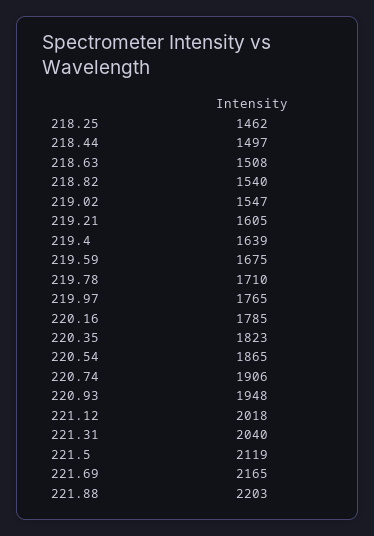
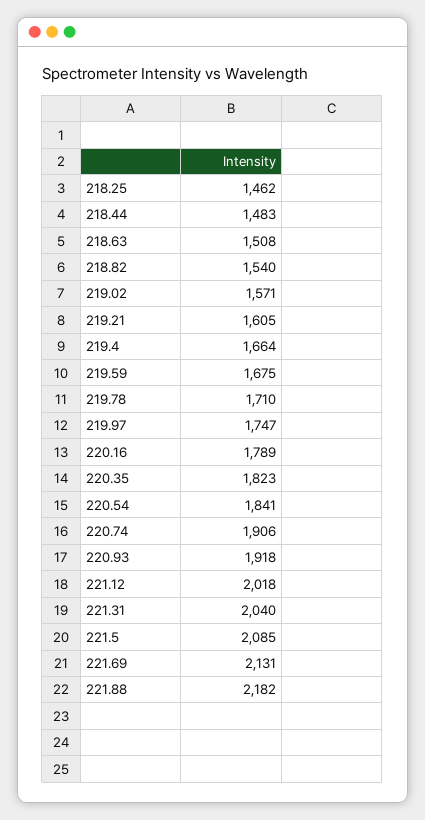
218.44: 1497 -> 1483
219.02: 1547 -> 1571
219.4: 1639 -> 1664
219.97: 1765 -> 1747
220.16: 1785 -> 1789
220.54: 1865 -> 1841
220.93: 1948 -> 1918
221.5: 2119 -> 2085
221.69: 2165 -> 2131
221.88: 2203 -> 2182

